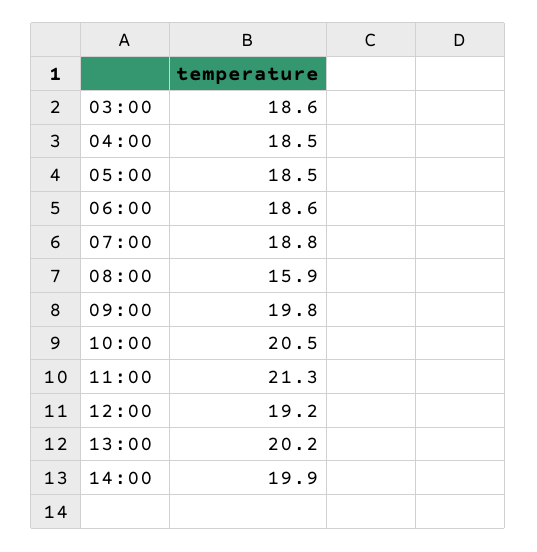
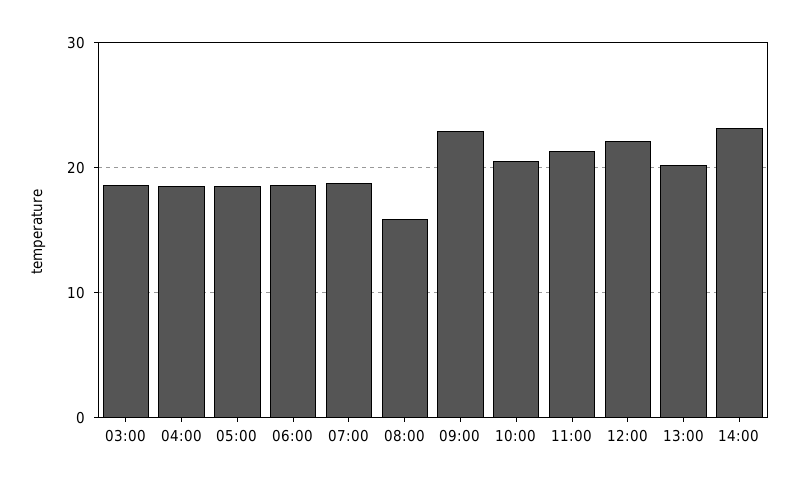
09:00: 19.8 -> 23
12:00: 19.2 -> 22
14:00: 19.9 -> 23

